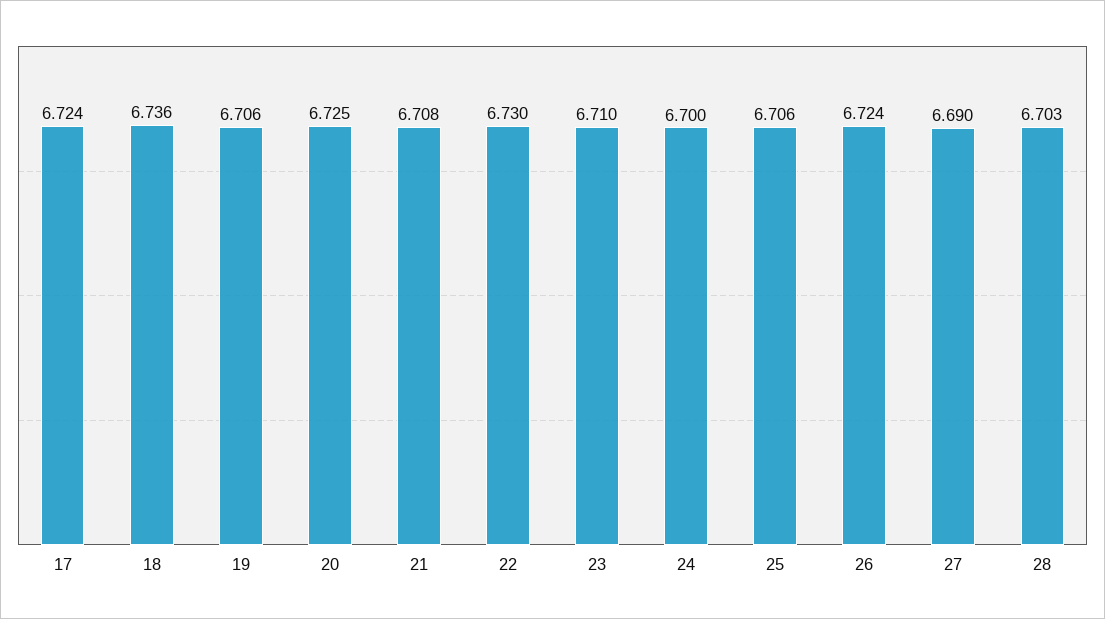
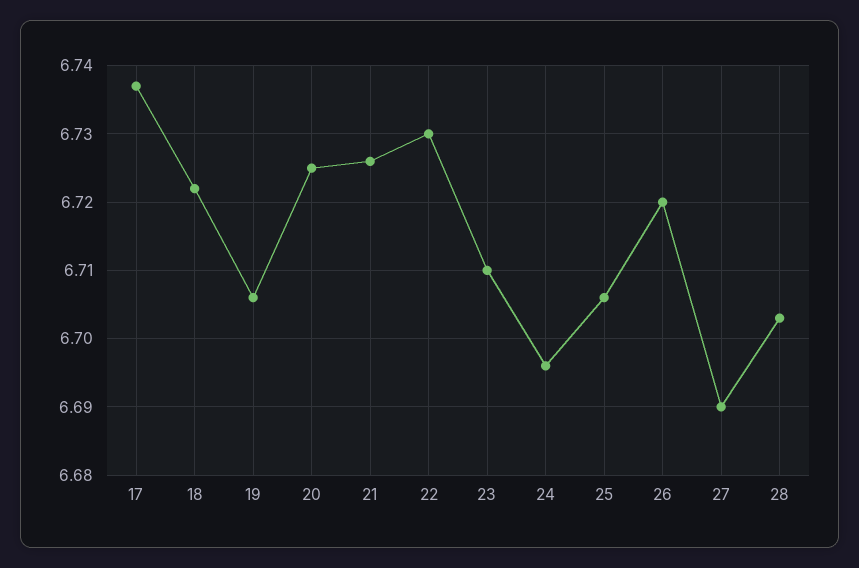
17: 6.724 -> 6.737
18: 6.736 -> 6.722
21: 6.708 -> 6.726
24: 6.7 -> 6.696
26: 6.724 -> 6.72

